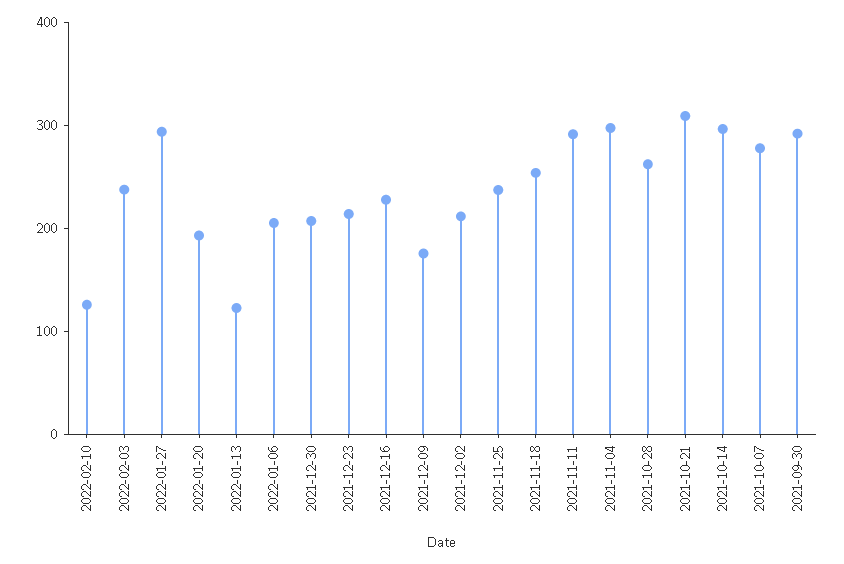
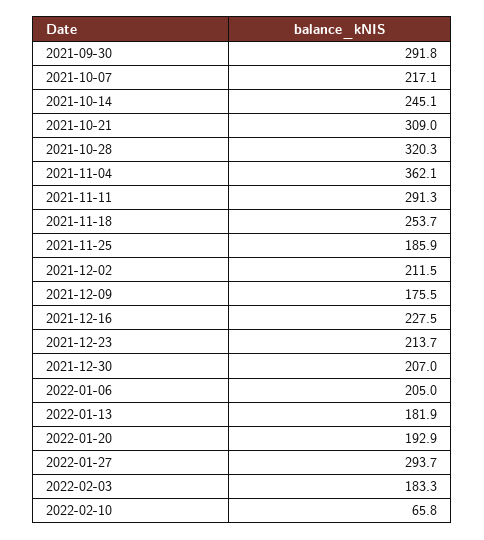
2022-02-10: 120 -> 65.8
2022-02-03: 240 -> 183.3
2022-01-13: 120 -> 181.9
2021-11-25: 240 -> 185.9
2021-11-04: 300 -> 362.1
2021-10-28: 260 -> 320.3
2021-10-14: 300 -> 245.1
2021-10-07: 280 -> 217.1

